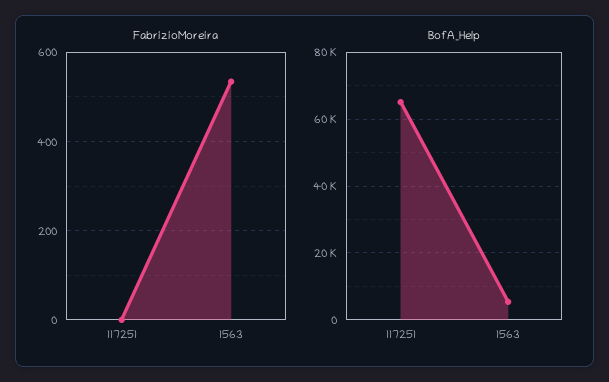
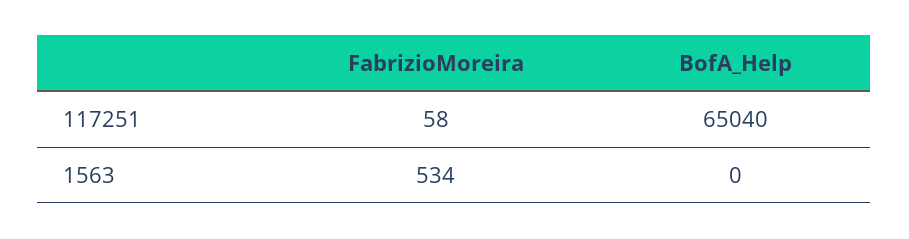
FabrizioMoreira, 117251: 0 -> 58
BofA_Help, 1563: 6000 -> 0

